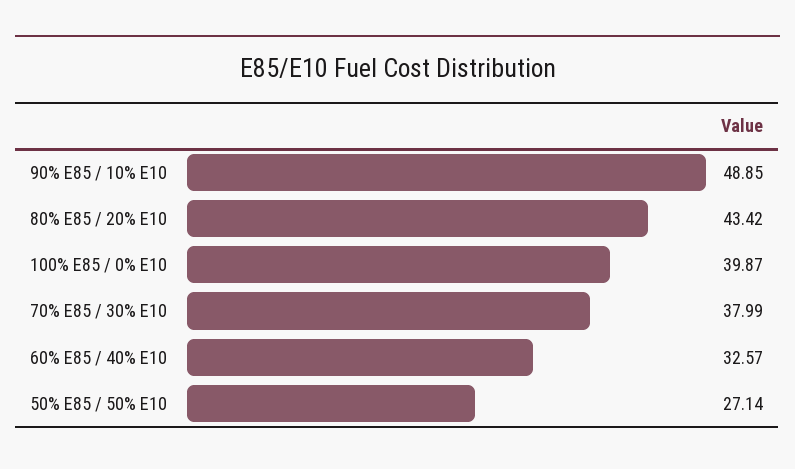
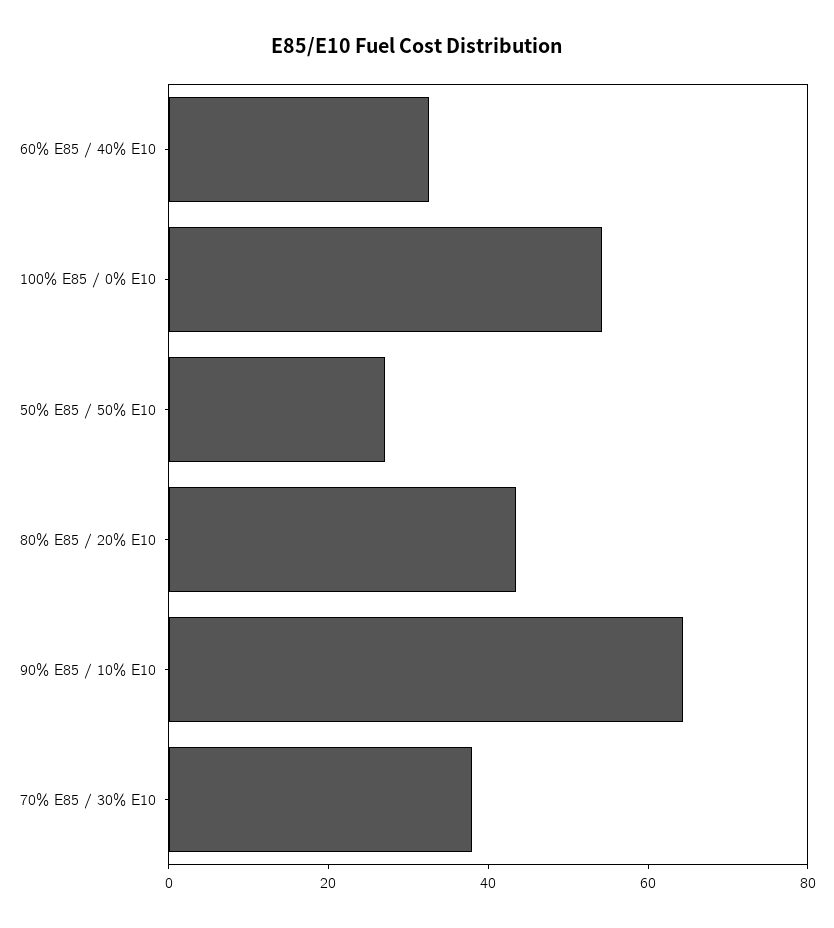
90% E85 / 10% E10: 48.85 -> 65
100% E85 / 0% E10: 39.87 -> 55

